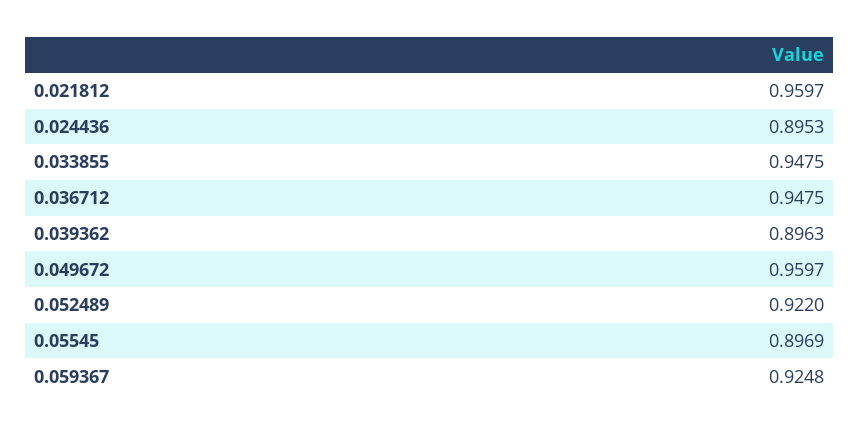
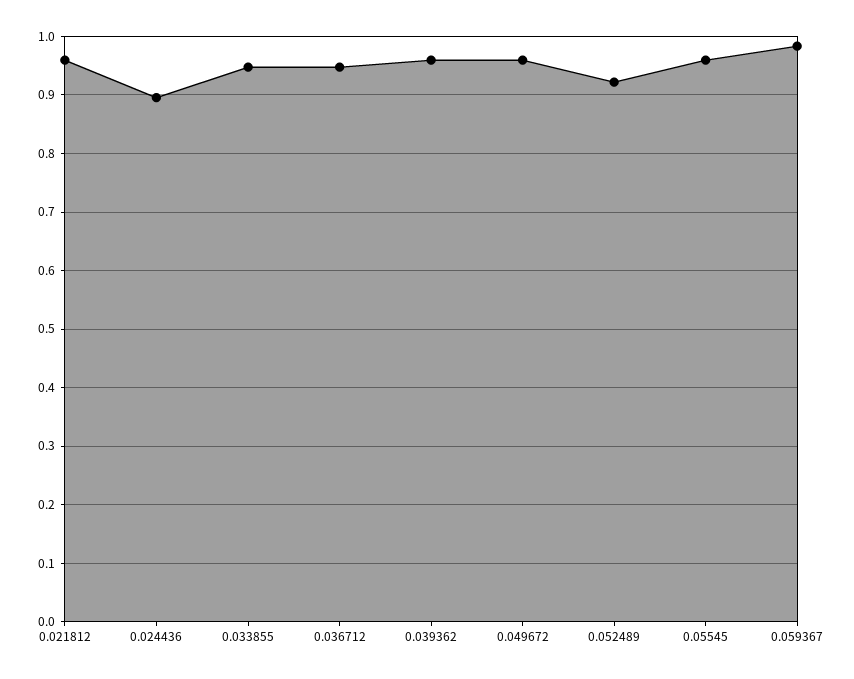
0.039362: 0.8963 -> 0.96
0.05545: 0.8969 -> 0.96
0.059367: 0.9248 -> 0.98

